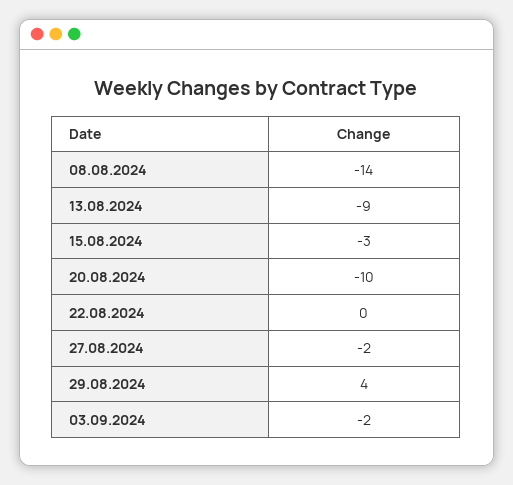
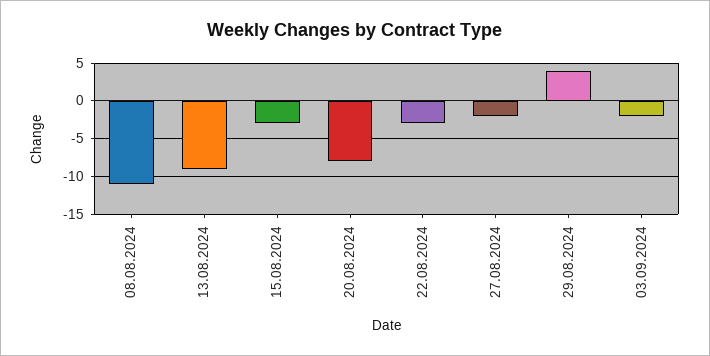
08.08.2024: -14 -> -11
20.08.2024: -10 -> -8
22.08.2024: 0 -> -3

